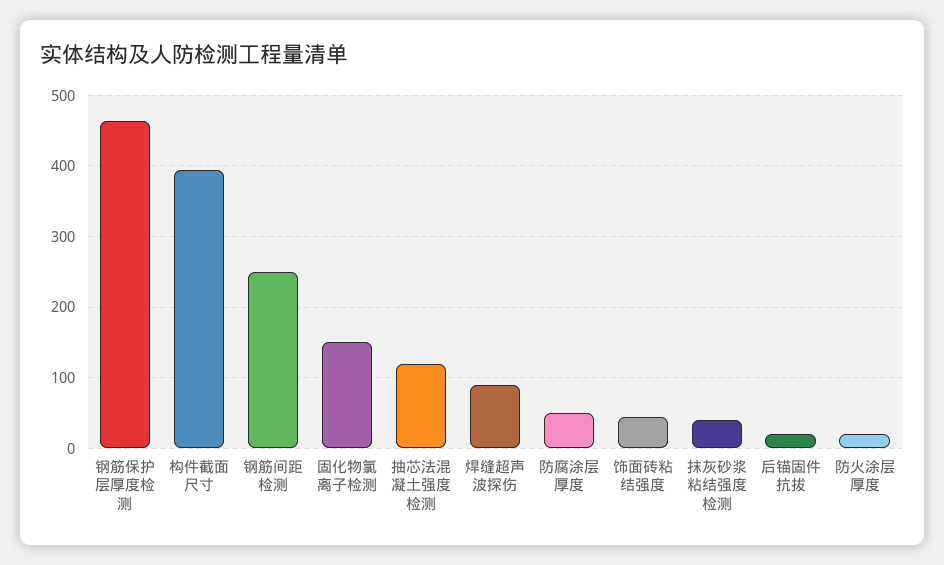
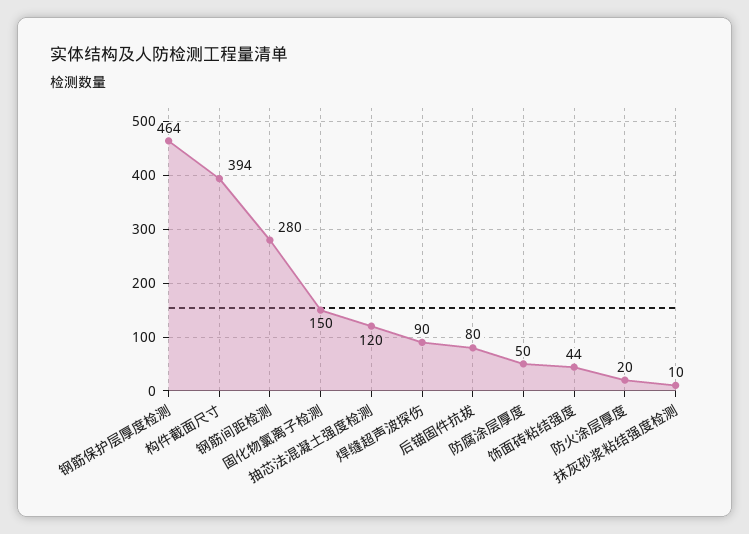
钢筋间距检测: 250 -> 280
抹灰砂浆粘结强度检测: 40 -> 10
后锚固件抗拔: 20 -> 80

